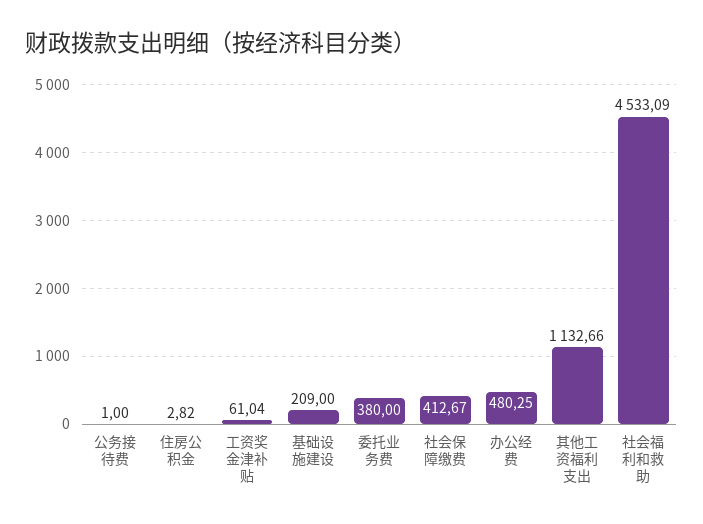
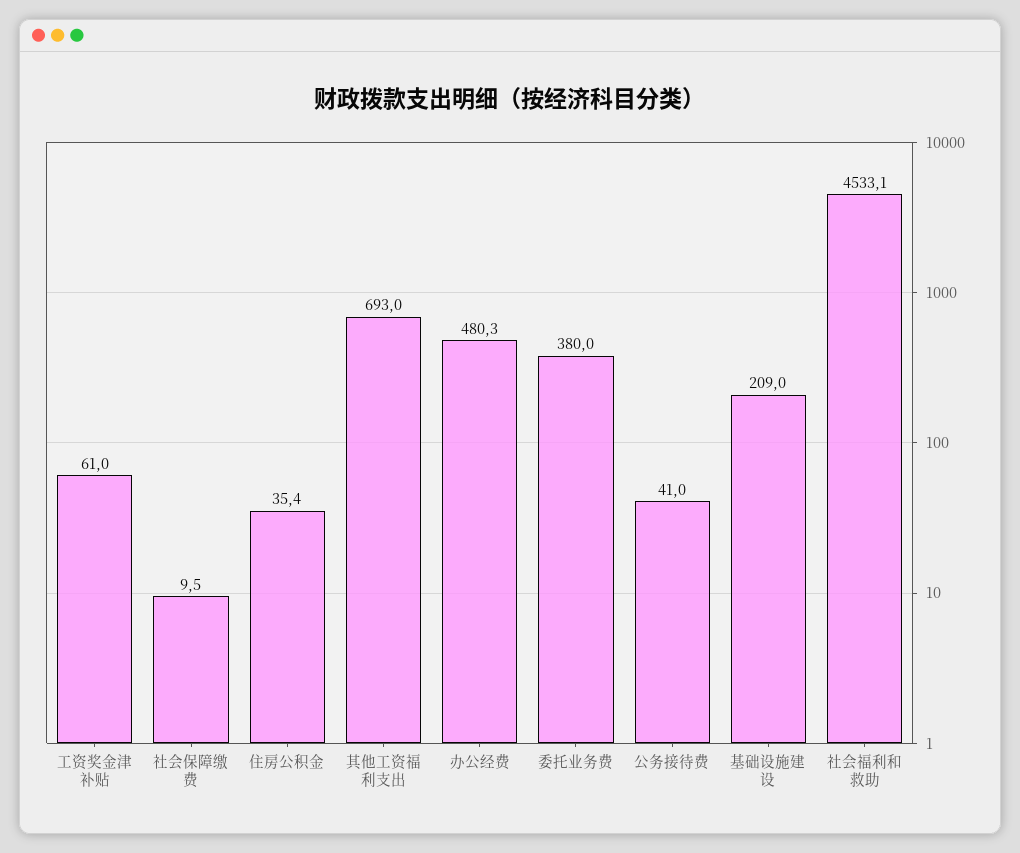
公务接待费: 1 -> 41
住房公积金: 2.82 -> 35.4
社会保障缴费: 412.67 -> 9.5
其他工资福利支出: 1132.66 -> 693

